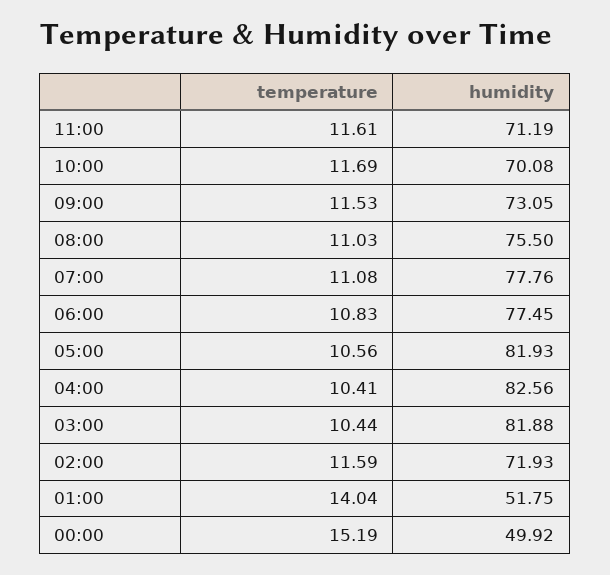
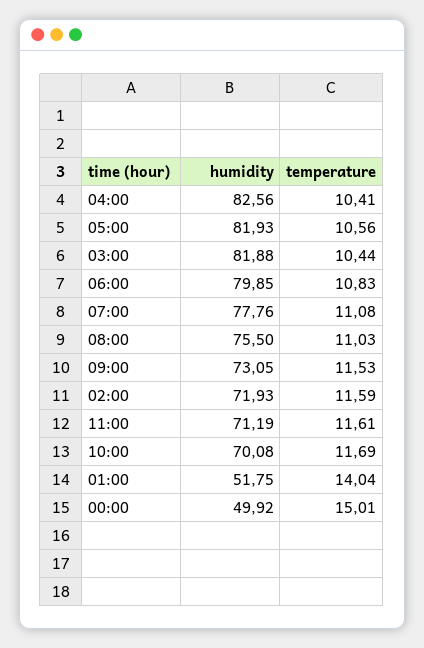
humidity, 06:00: 77.45 -> 79.85
temperature, 00:00: 15.19 -> 15.01

